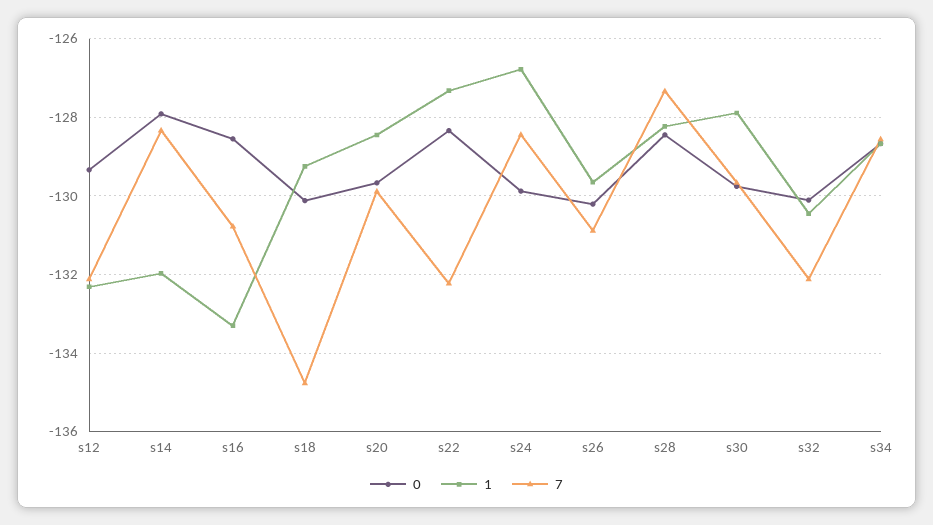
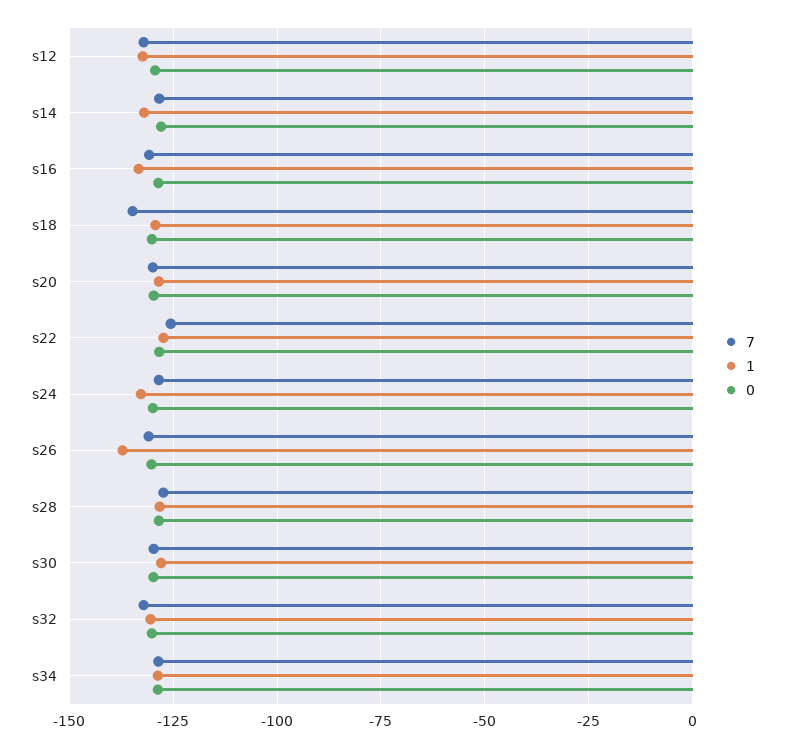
7, s22: -132.2 -> -125
1, s24: -126.8 -> -132.5
1, s26: -129.6 -> -137.5

